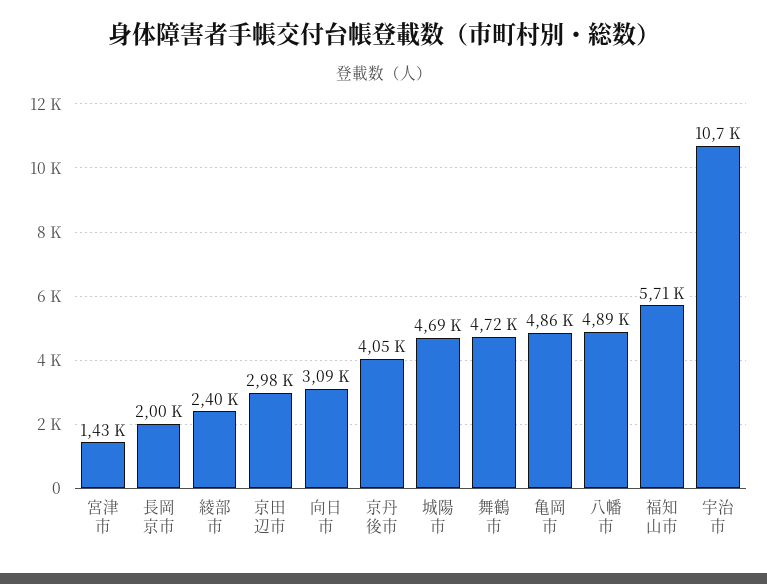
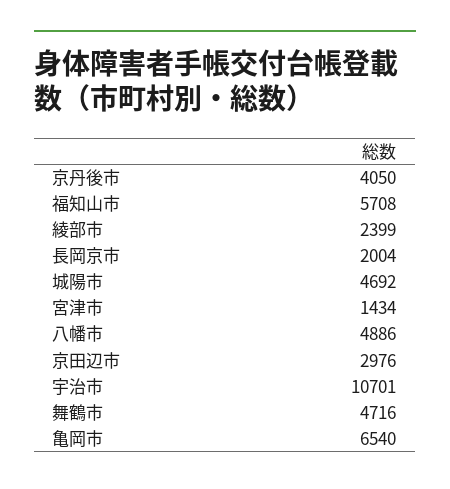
向日市: 3090 -> none
亀岡市: 4860 -> 6540

